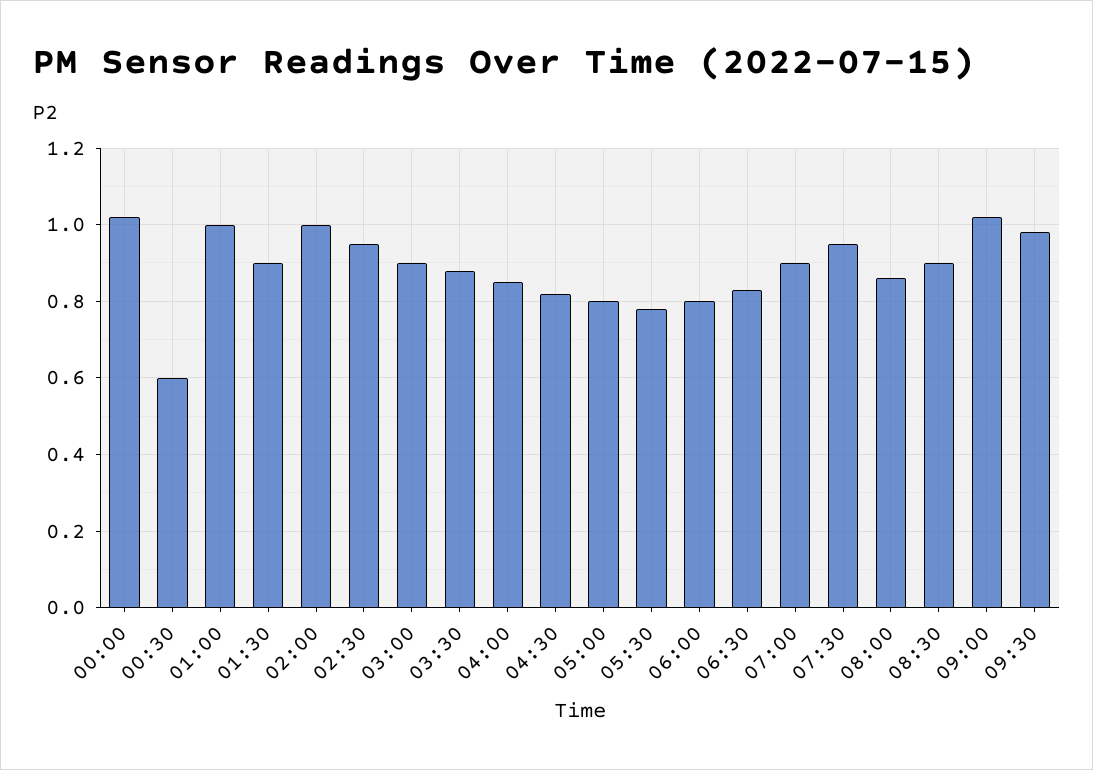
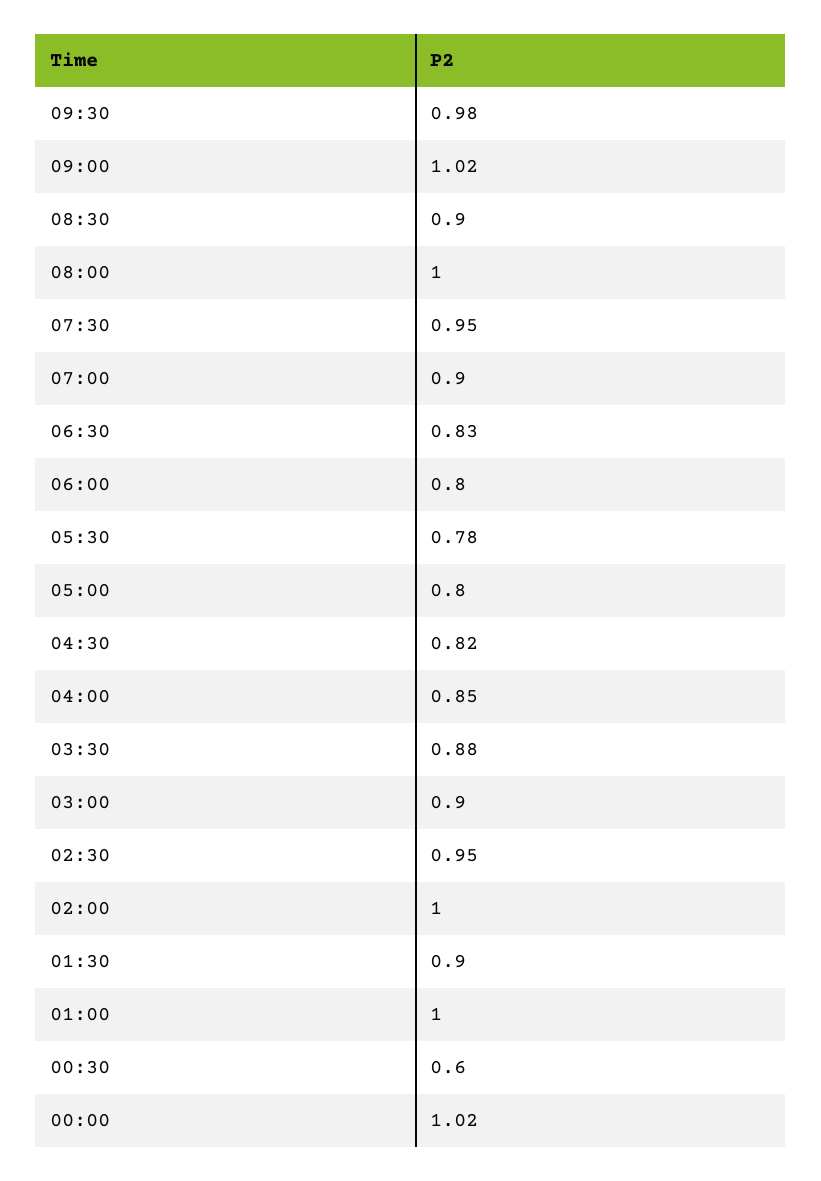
08:00: 0.85 -> 1

